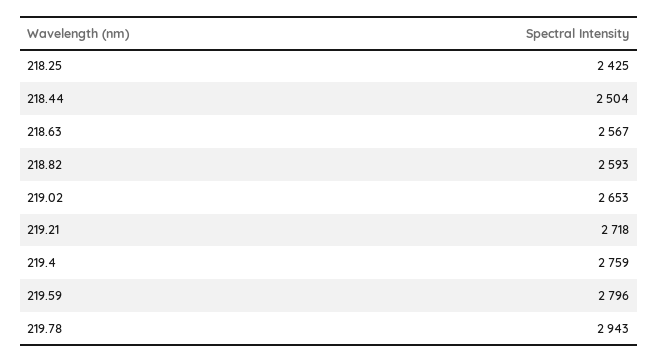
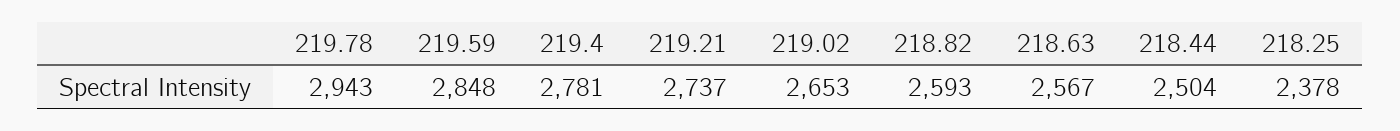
218.25: 2425 -> 2378
219.21: 2718 -> 2737
219.4: 2759 -> 2781
219.59: 2796 -> 2848

